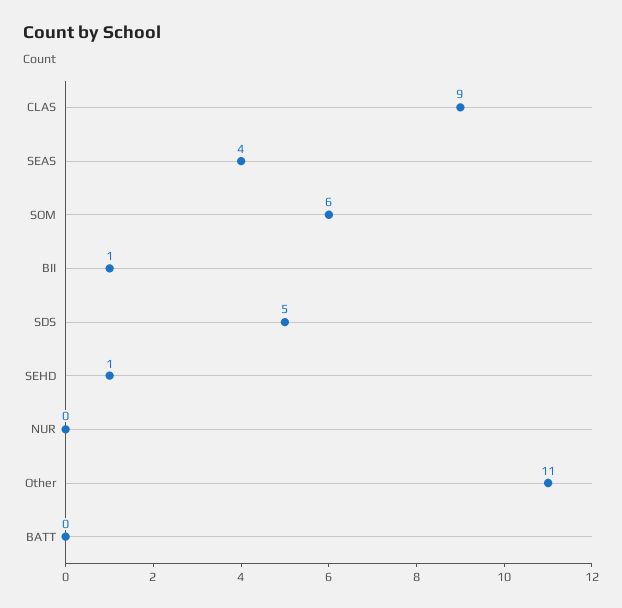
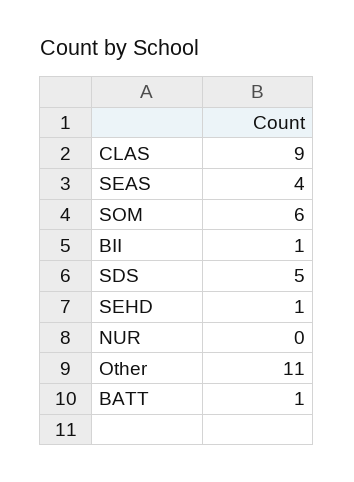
BATT: 0 -> 1

